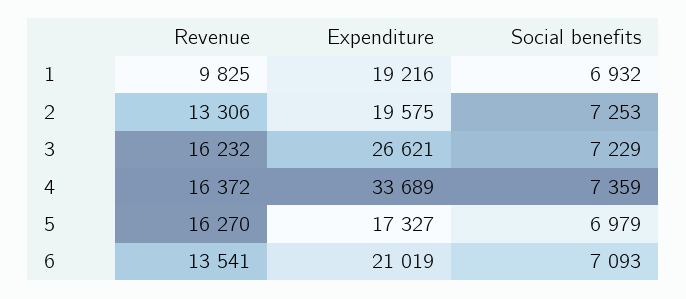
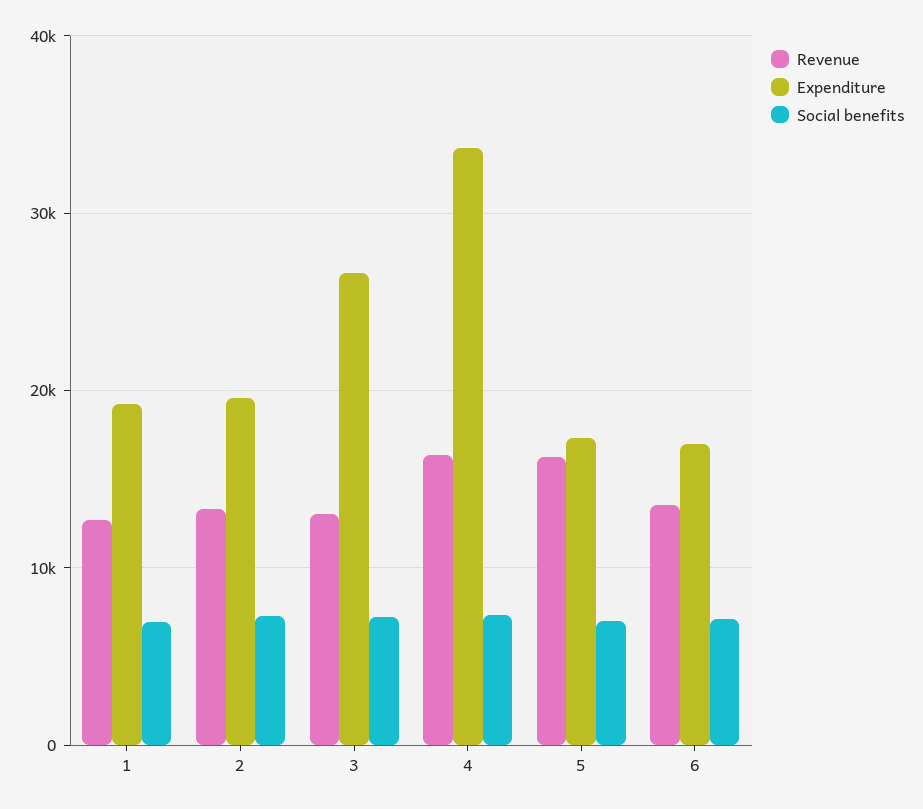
Revenue, 1: 9825 -> 13000
Revenue, 3: 16232 -> 13000
Expenditure, 6: 21019 -> 17000

